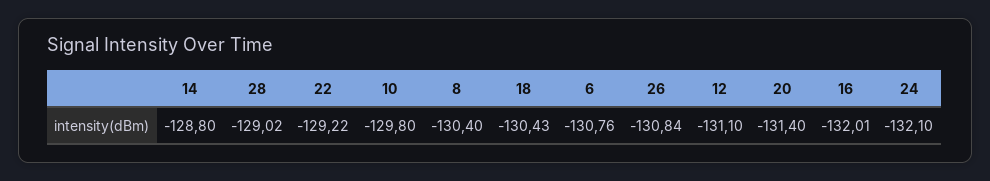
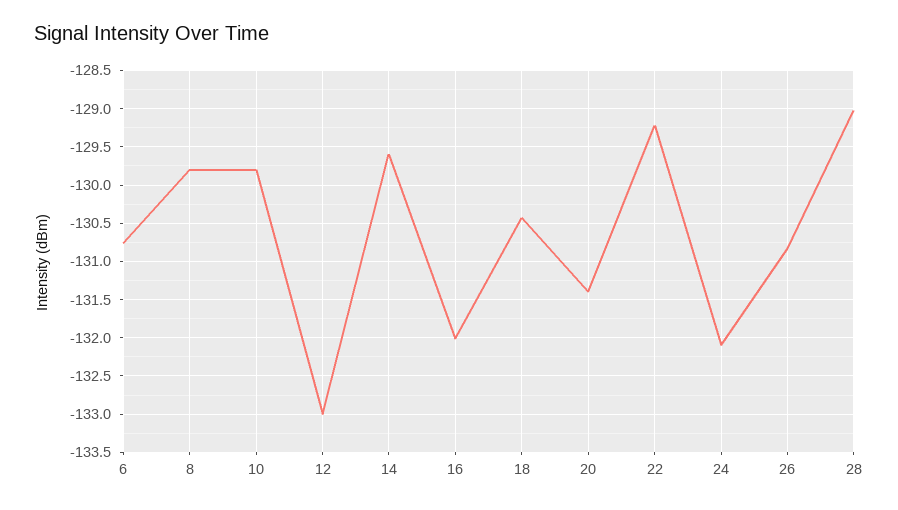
14: -128.8 -> -129.6
8: -130.4 -> -129.8
12: -131.1 -> -133

